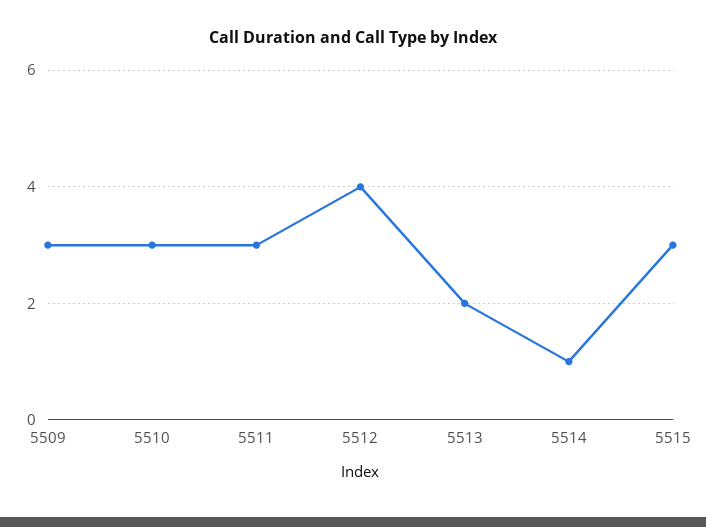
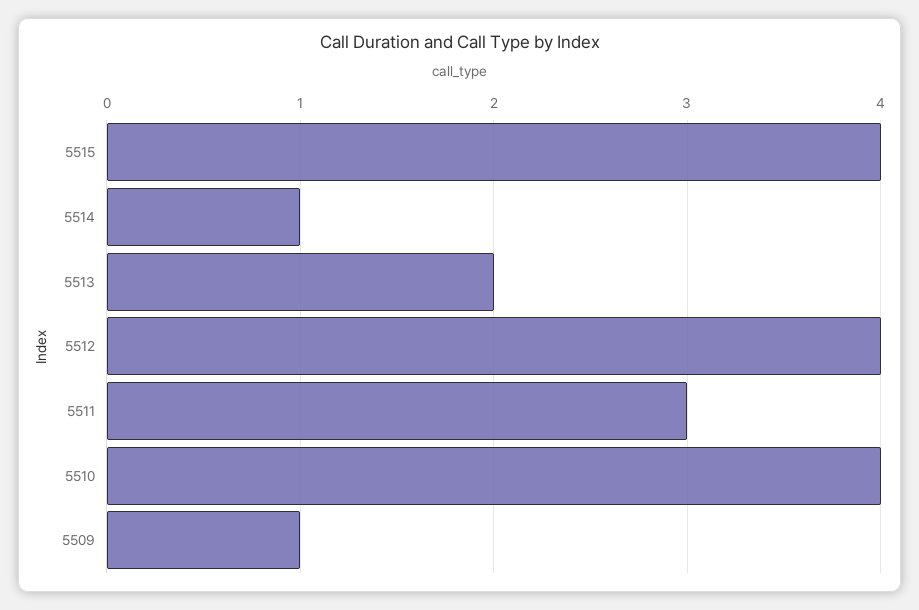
5509: 3 -> 1
5510: 3 -> 4
5515: 3 -> 4

